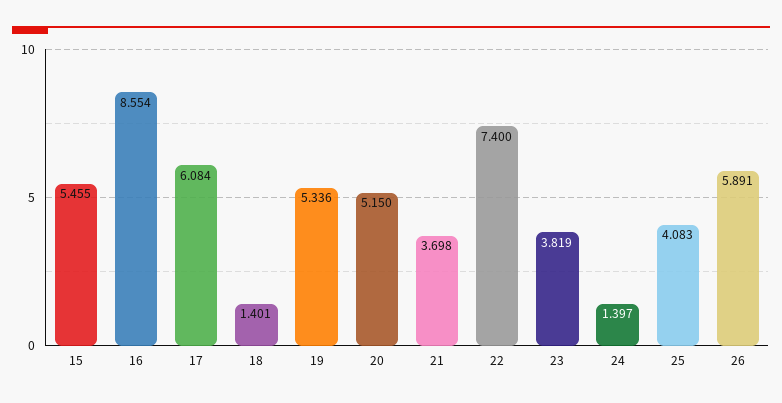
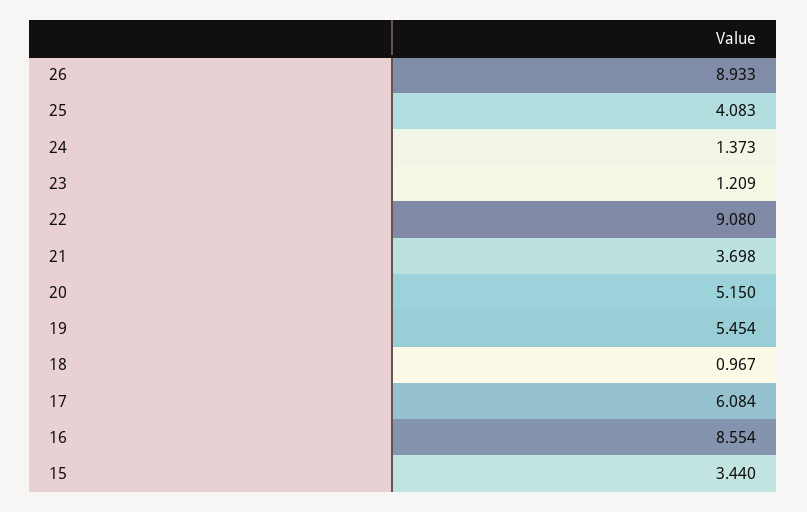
15: 5.455 -> 3.44
18: 1.401 -> 0.967
19: 5.336 -> 5.454
22: 7.4 -> 9.08
23: 3.819 -> 1.209
24: 1.397 -> 1.373
26: 5.891 -> 8.933

